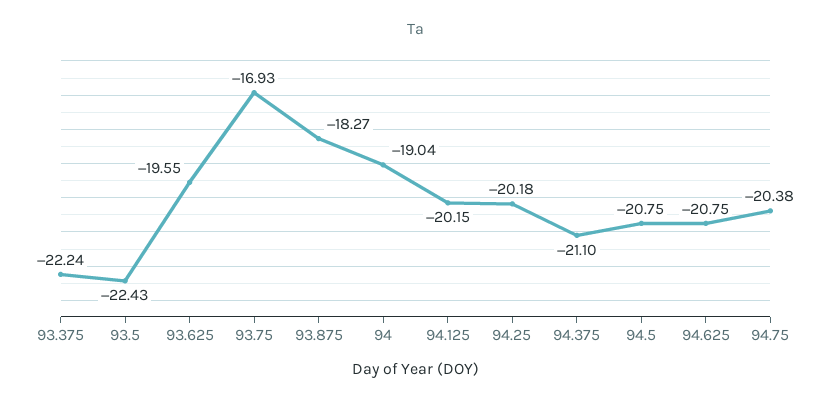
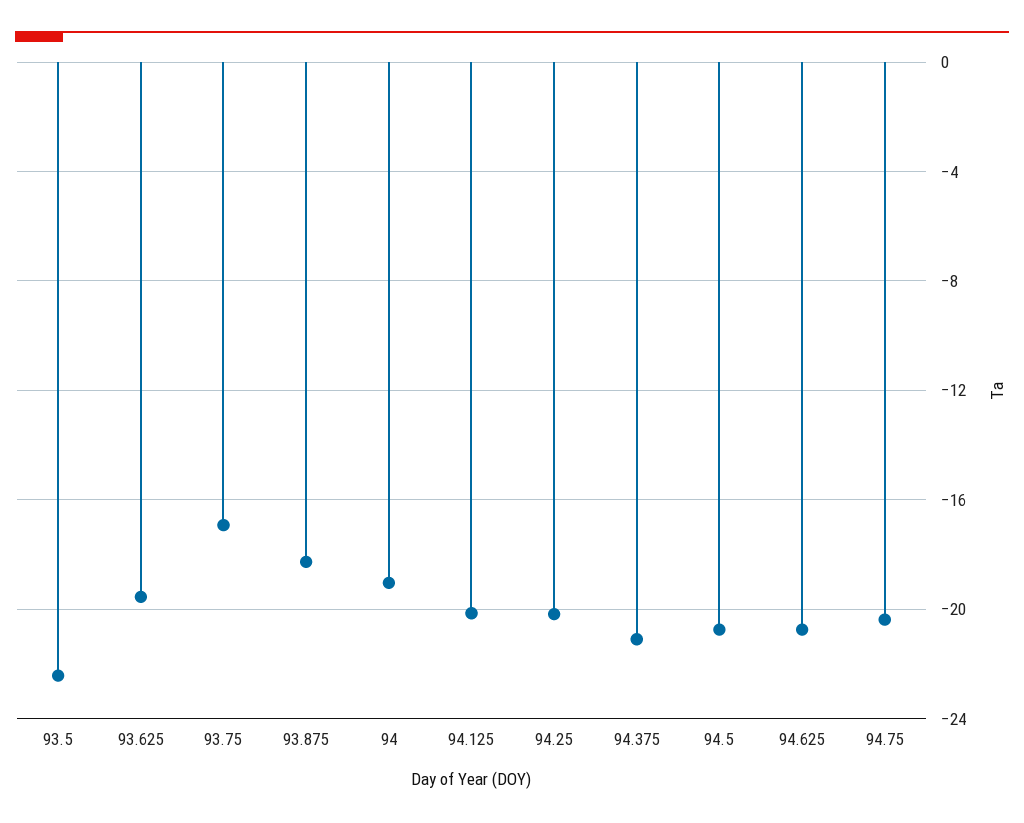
93.375: -22.24 -> none

